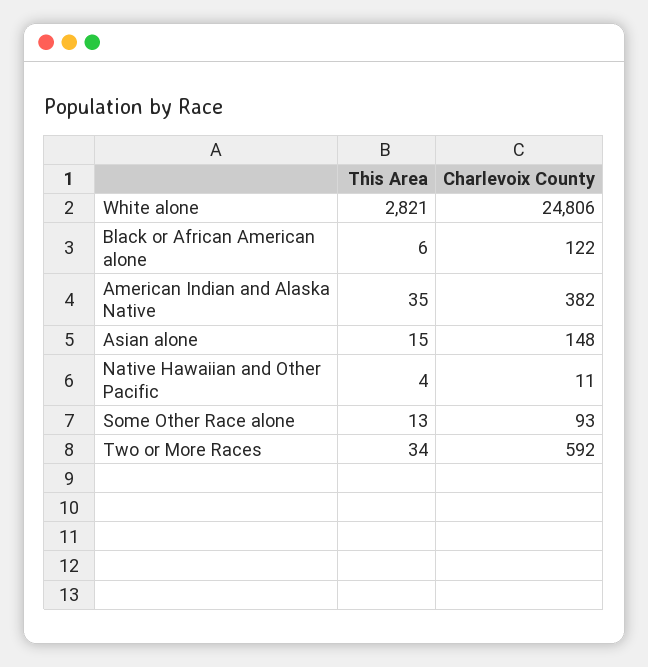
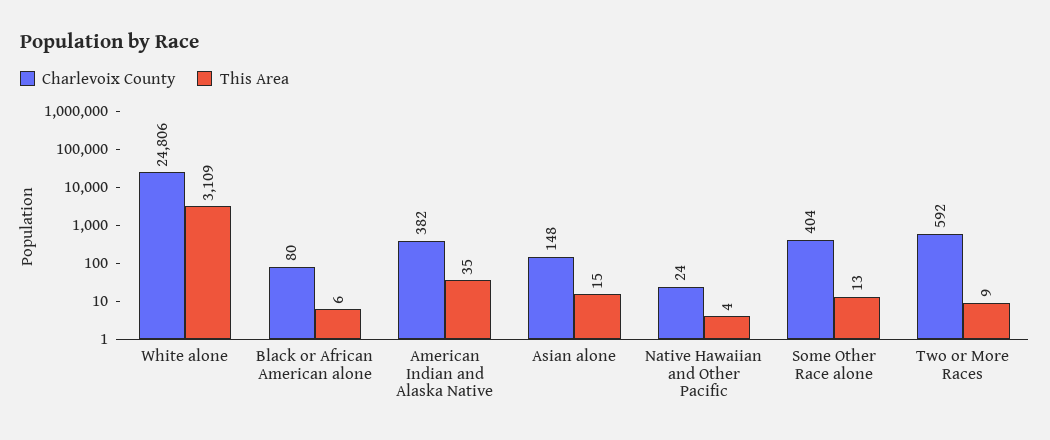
This Area, White alone: 2821 -> 3109
Charlevoix County, Black or African American alone: 122 -> 80
Charlevoix County, Native Hawaiian and Other Pacific: 11 -> 24
Charlevoix County, Some Other Race alone: 93 -> 404
This Area, Two or More Races: 34 -> 9

